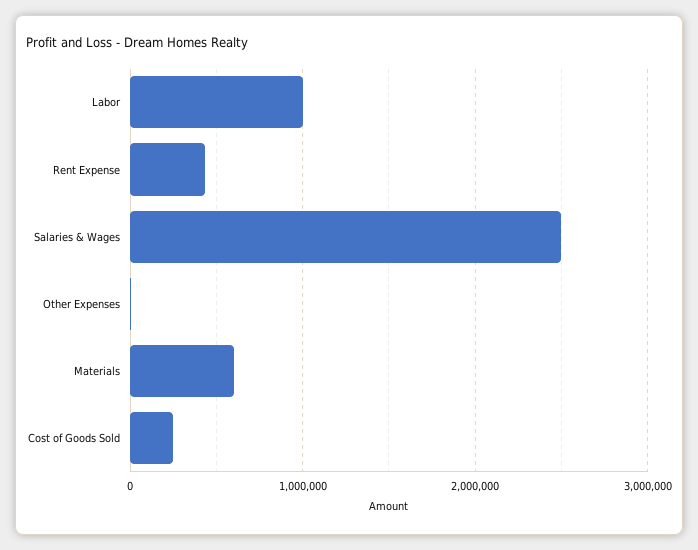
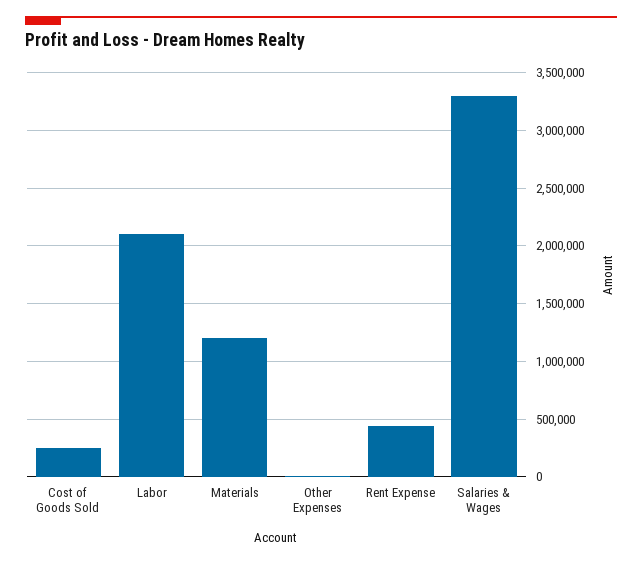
Labor: 1000000 -> 2100000
Salaries & Wages: 2500000 -> 3300000
Materials: 600000 -> 1200000

